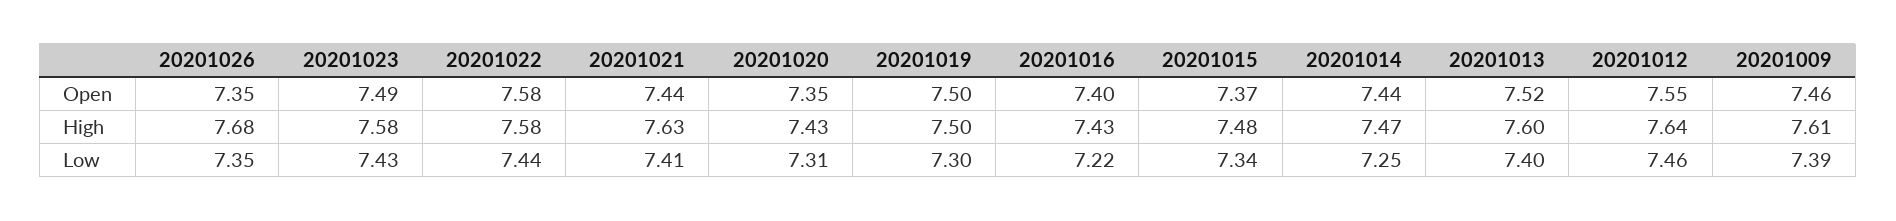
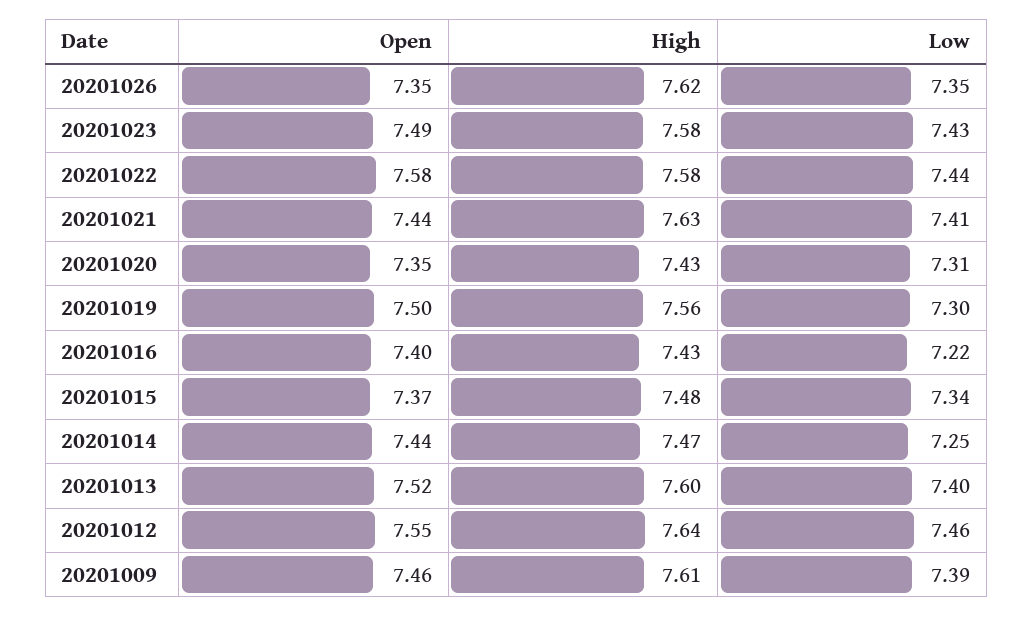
20201026, High: 7.68 -> 7.62
20201019, High: 7.5 -> 7.56

